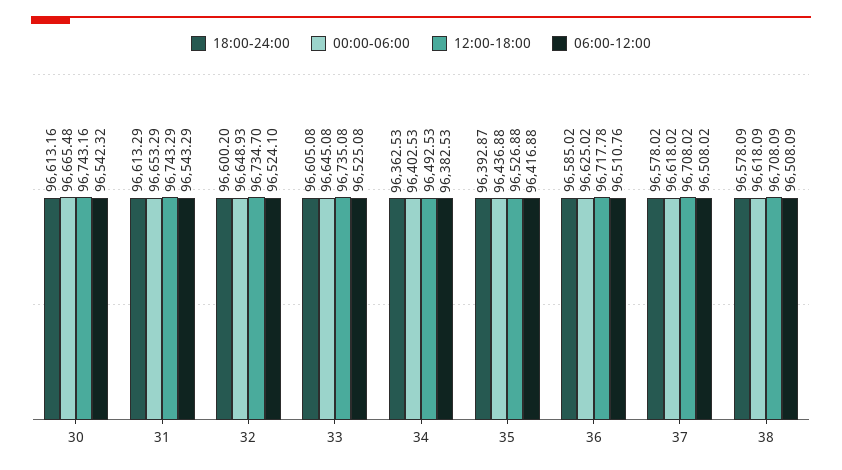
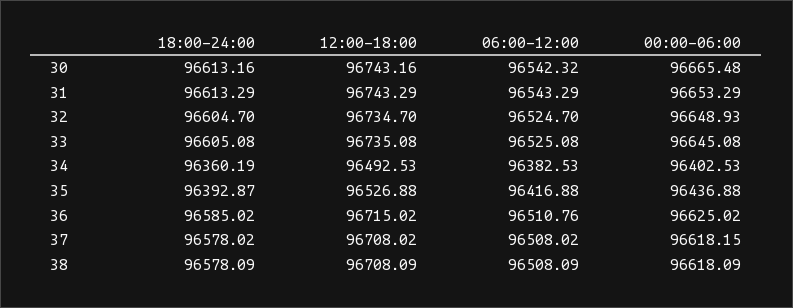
18:00-24:00, 32: 96600.2 -> 96604.7
06:00-12:00, 32: 96524.1 -> 96524.7
18:00-24:00, 34: 96362.53 -> 96360.19
12:00-18:00, 36: 96717.78 -> 96715.02
00:00-06:00, 37: 96618.02 -> 96618.15

